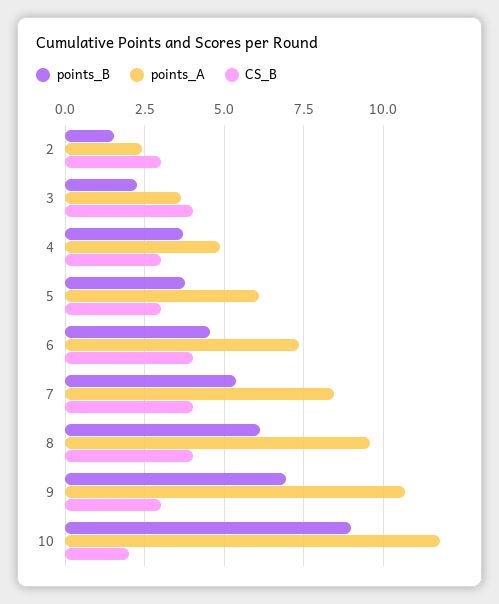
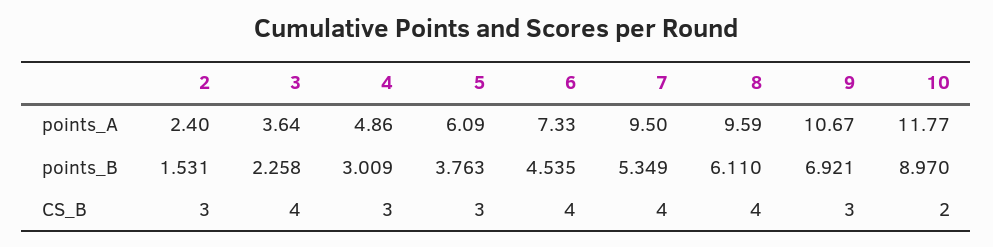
points_B, 4: 3.75 -> 3.009
points_A, 7: 8.5 -> 9.5

